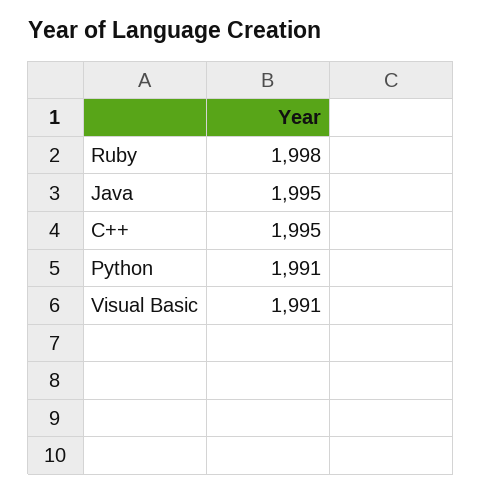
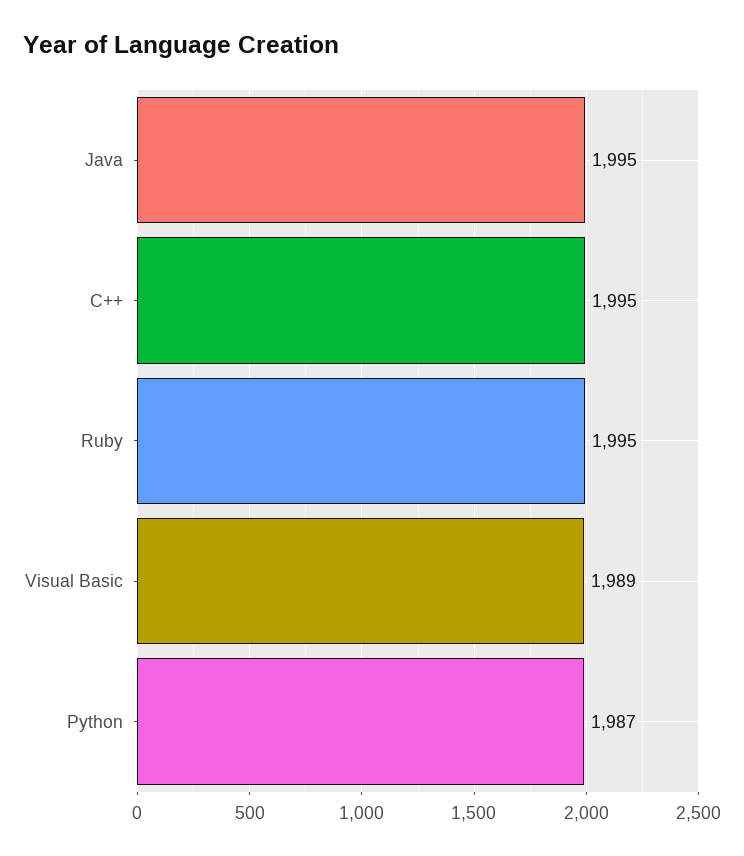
Ruby: 1998 -> 1995
Python: 1991 -> 1987
Visual Basic: 1991 -> 1989

